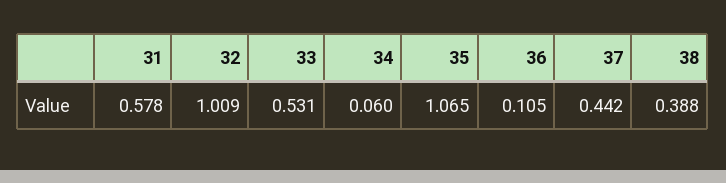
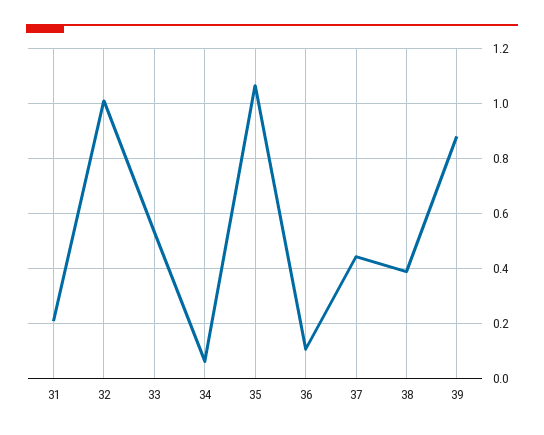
31: 0.578 -> 0.2
39: none -> 0.875

